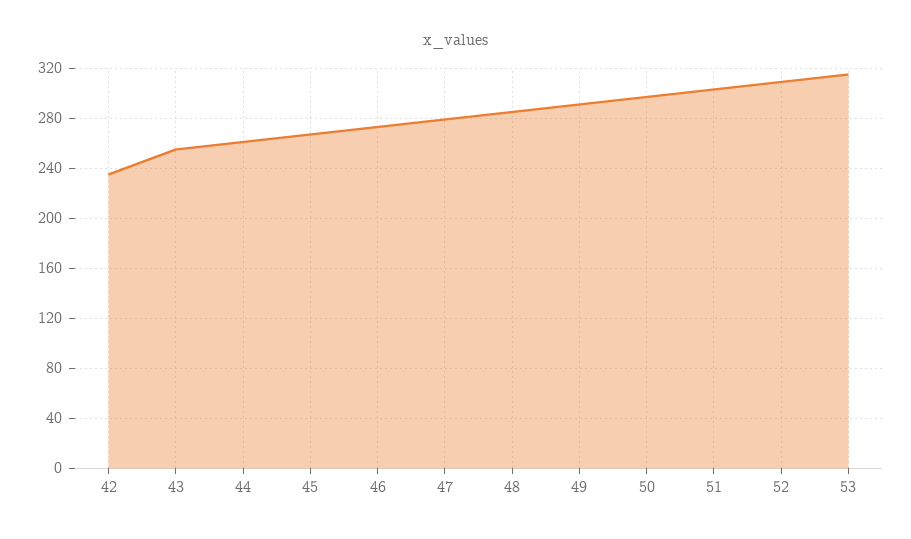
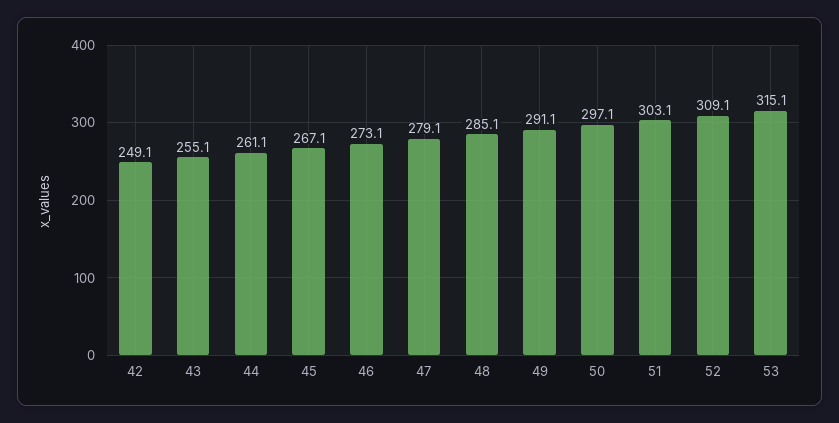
42: 235 -> 249.1

